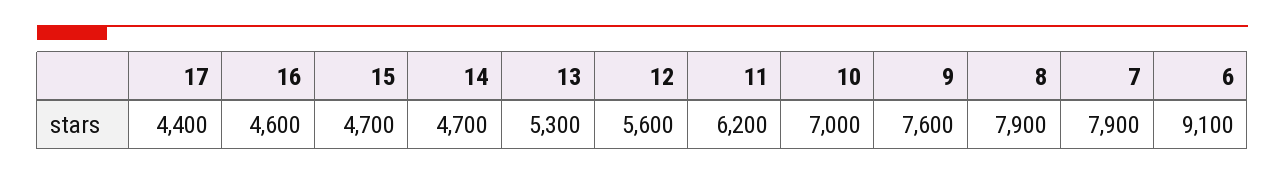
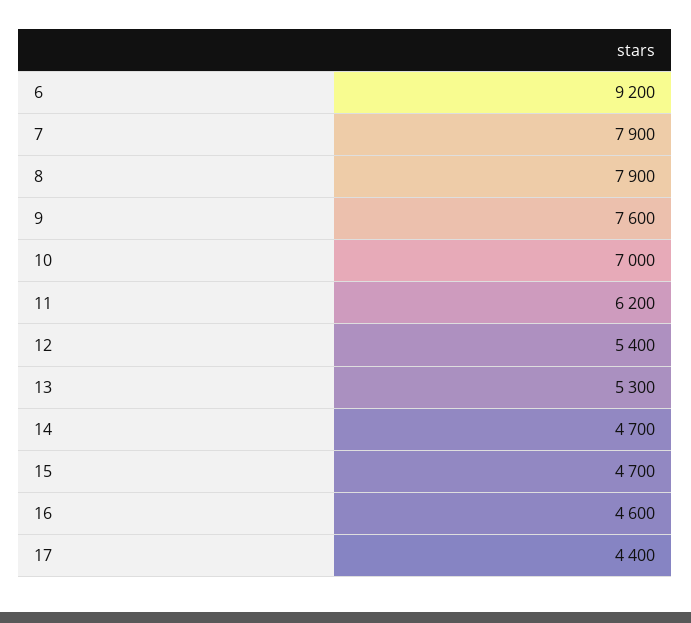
12: 5600 -> 5400
6: 9100 -> 9200

